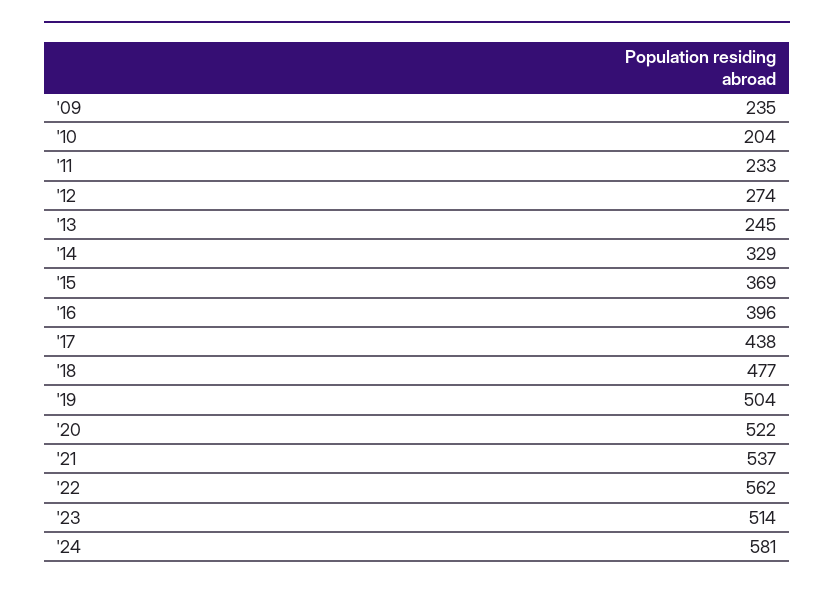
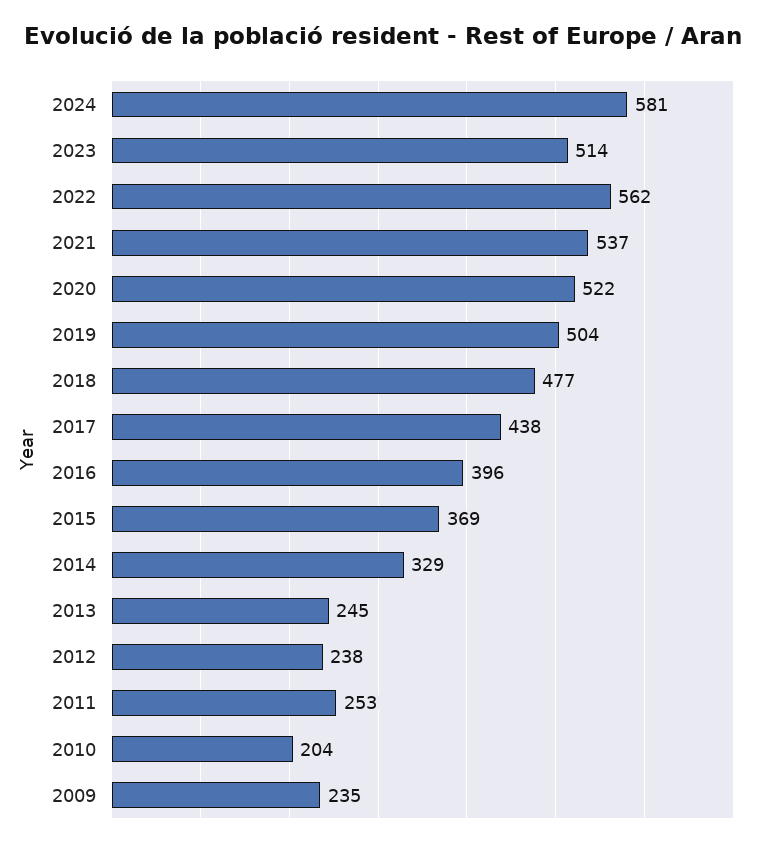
'11: 233 -> 253
'12: 274 -> 238

